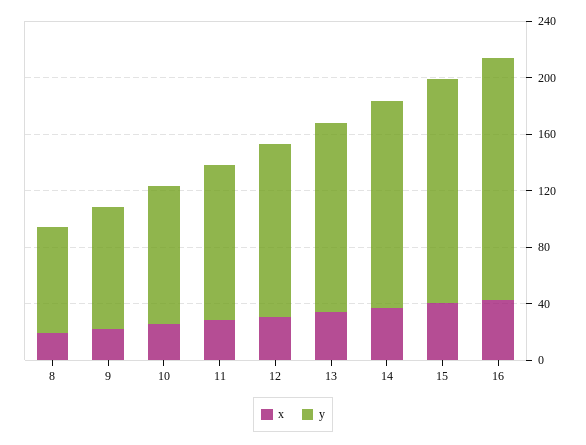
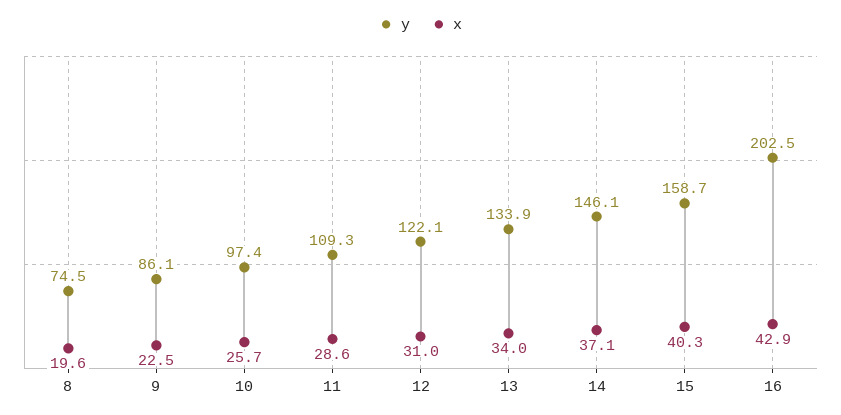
y, 16: 170 -> 202.5

